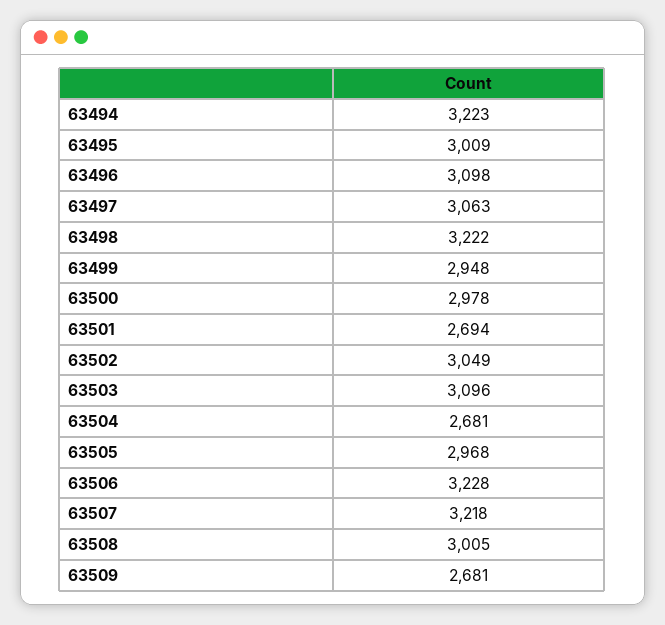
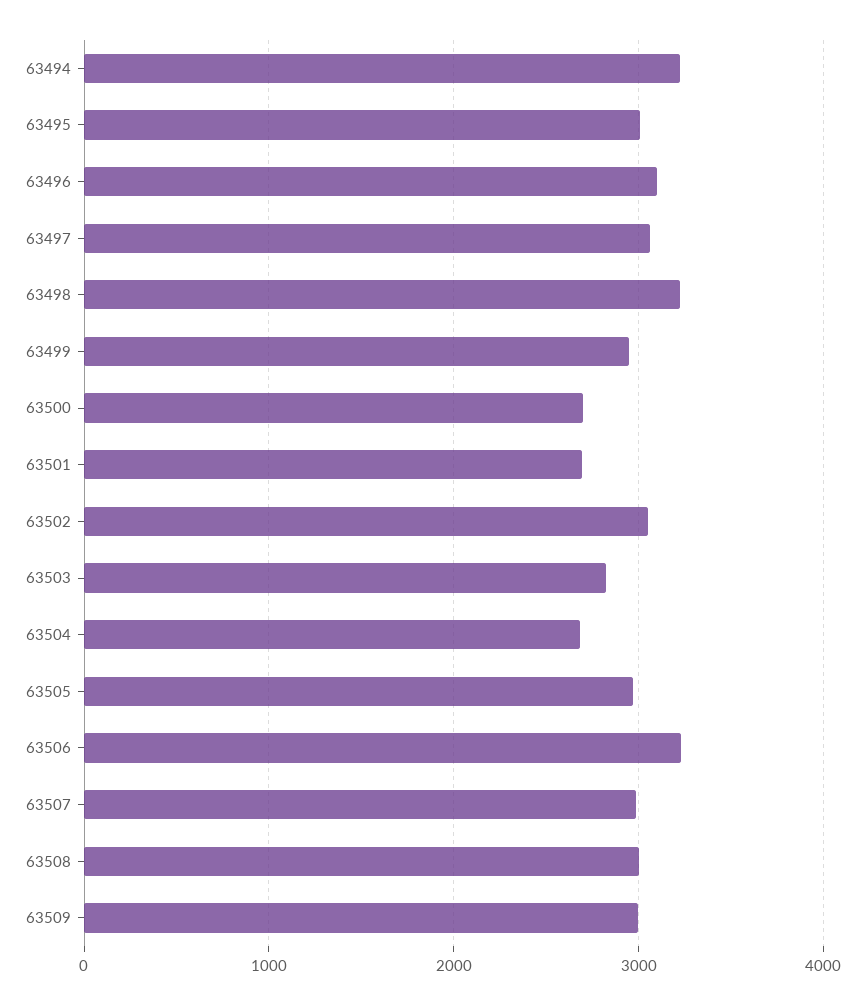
63500: 2978 -> 2700
63503: 3096 -> 2800
63507: 3218 -> 3000
63509: 2681 -> 3000

